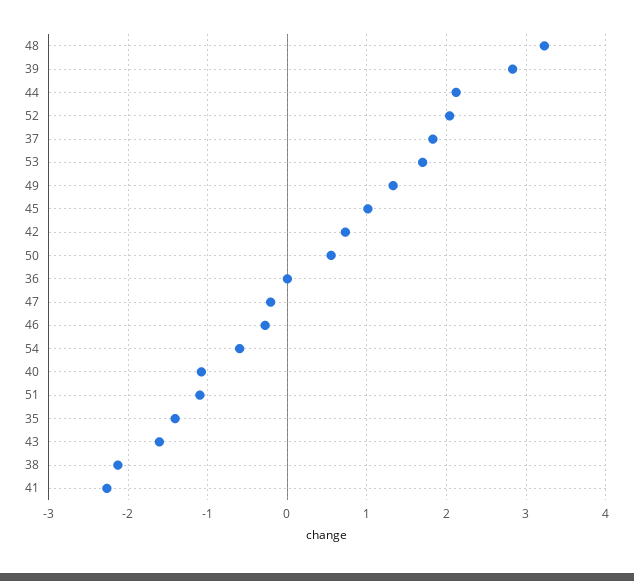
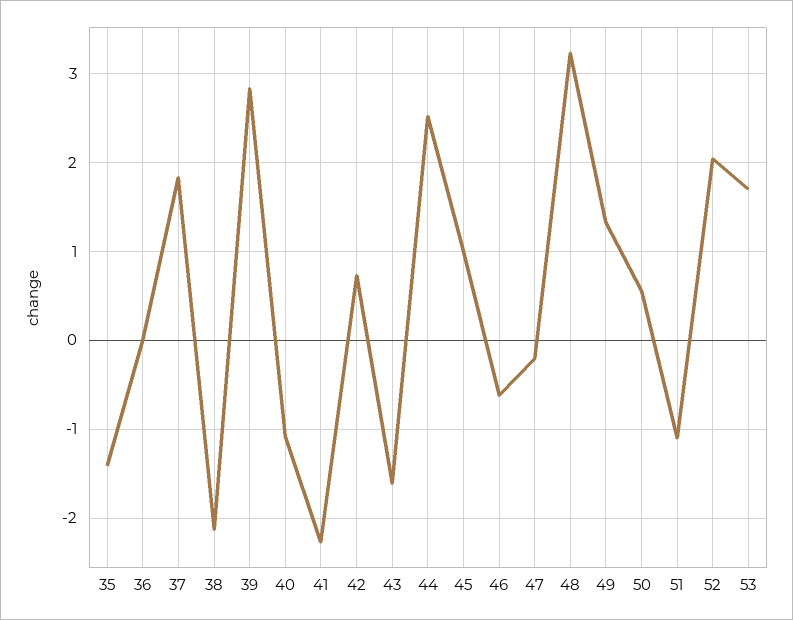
44: 2.1 -> 2.5
46: -0.3 -> -0.6
54: -0.6 -> none

